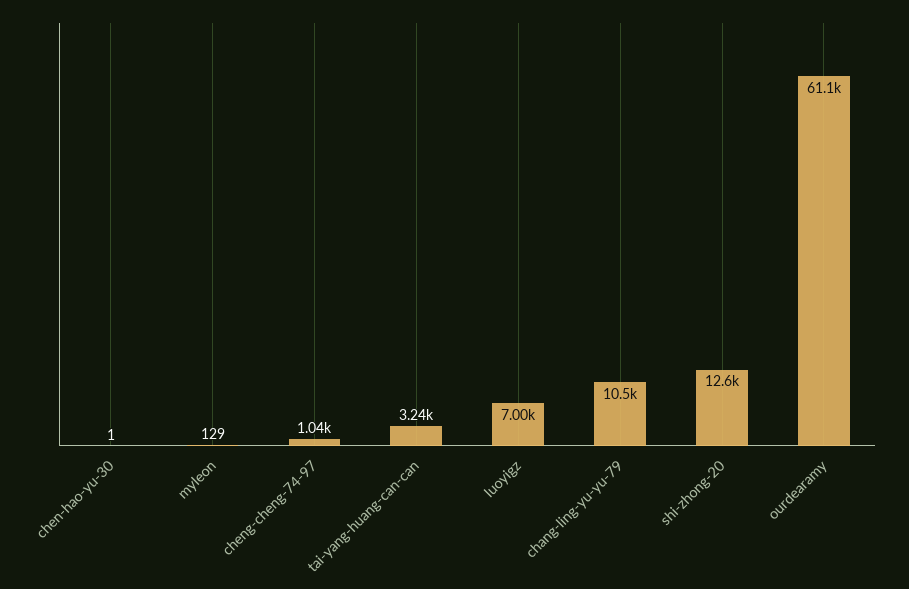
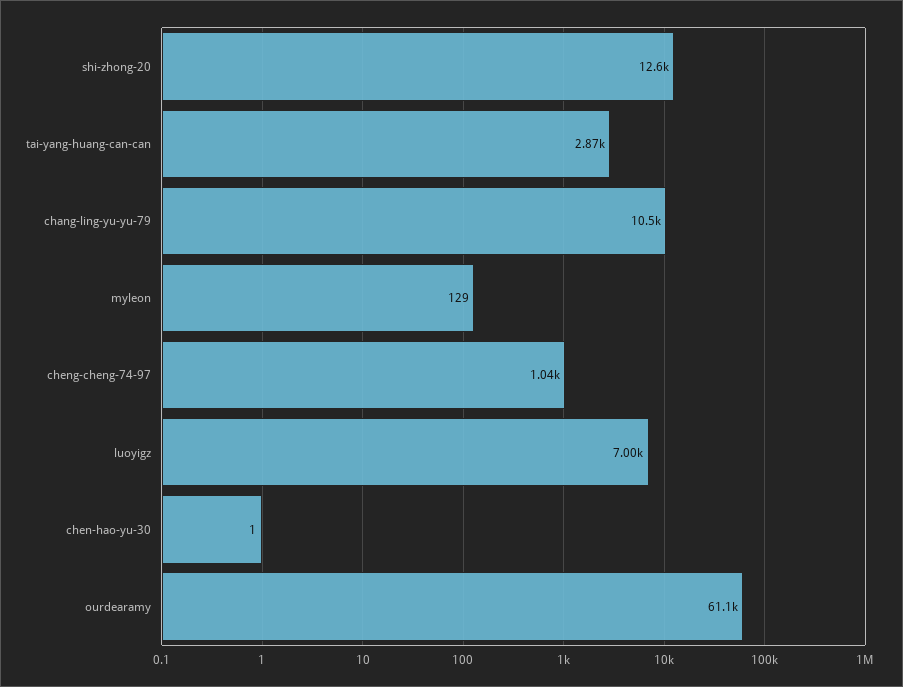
tai-yang-huang-can-can: 3240 -> 2870

